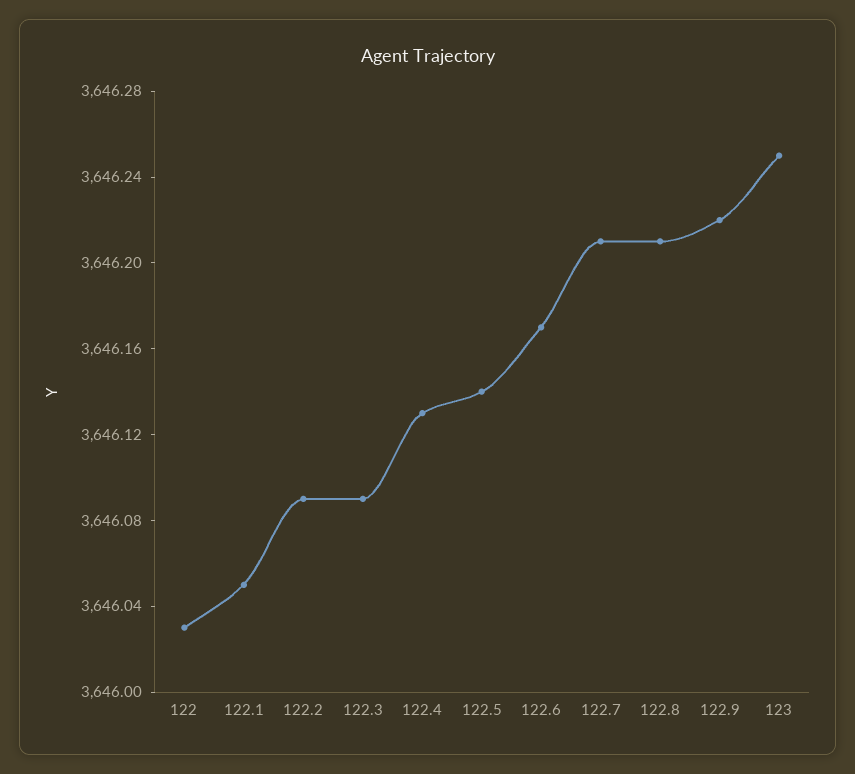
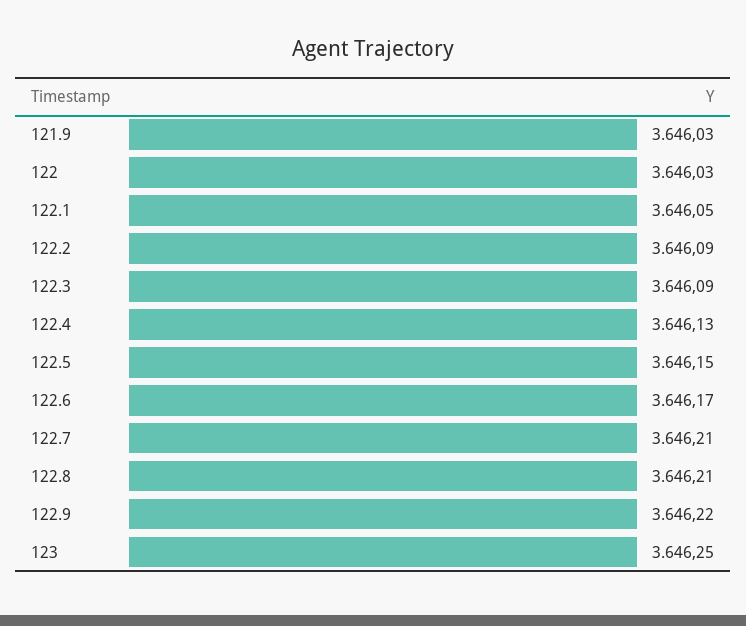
122.5: 3646.14 -> 3646.15
121.9: none -> 3646.03

